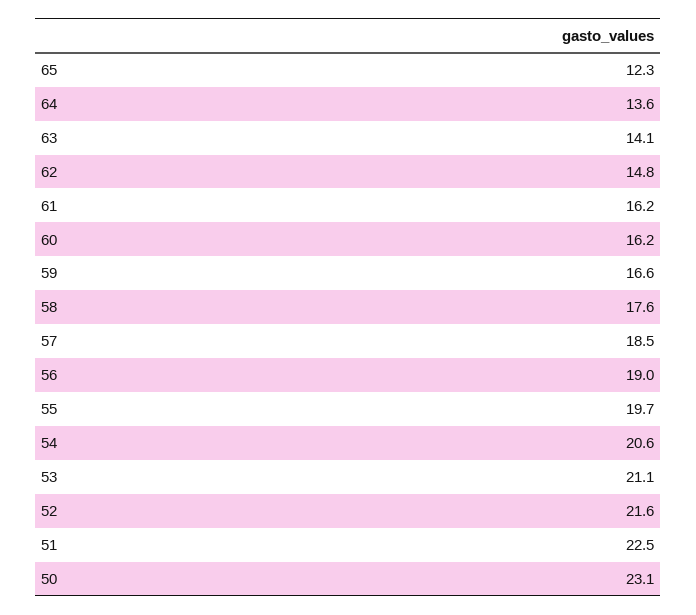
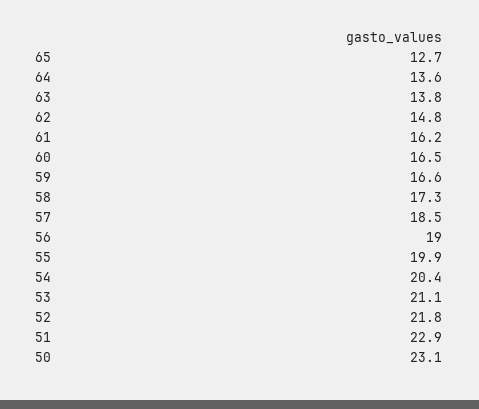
65: 12.3 -> 12.7
63: 14.1 -> 13.8
60: 16.2 -> 16.5
58: 17.6 -> 17.3
55: 19.7 -> 19.9
54: 20.6 -> 20.4
52: 21.6 -> 21.8
51: 22.5 -> 22.9

